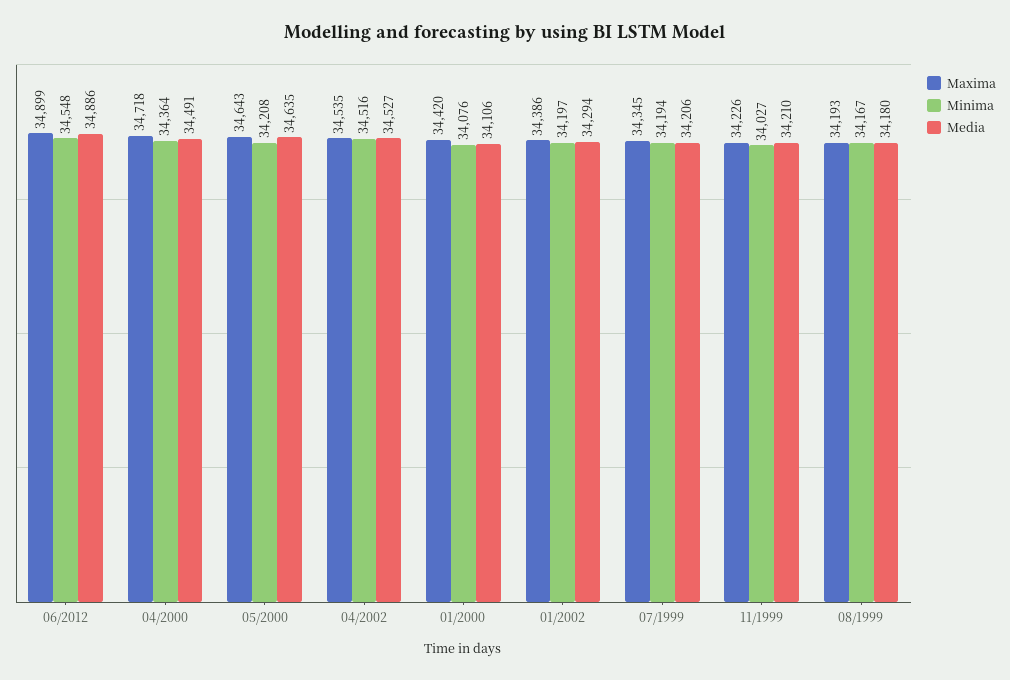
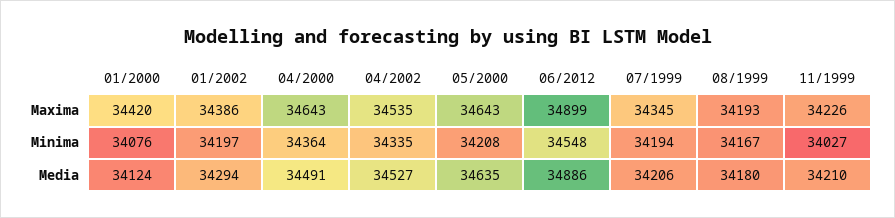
Maxima, 04/2000: 34718 -> 34643
Minima, 04/2002: 34516 -> 34335
Media, 01/2000: 34106 -> 34124

